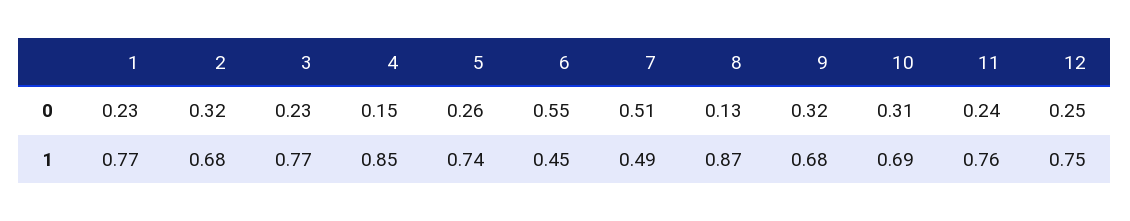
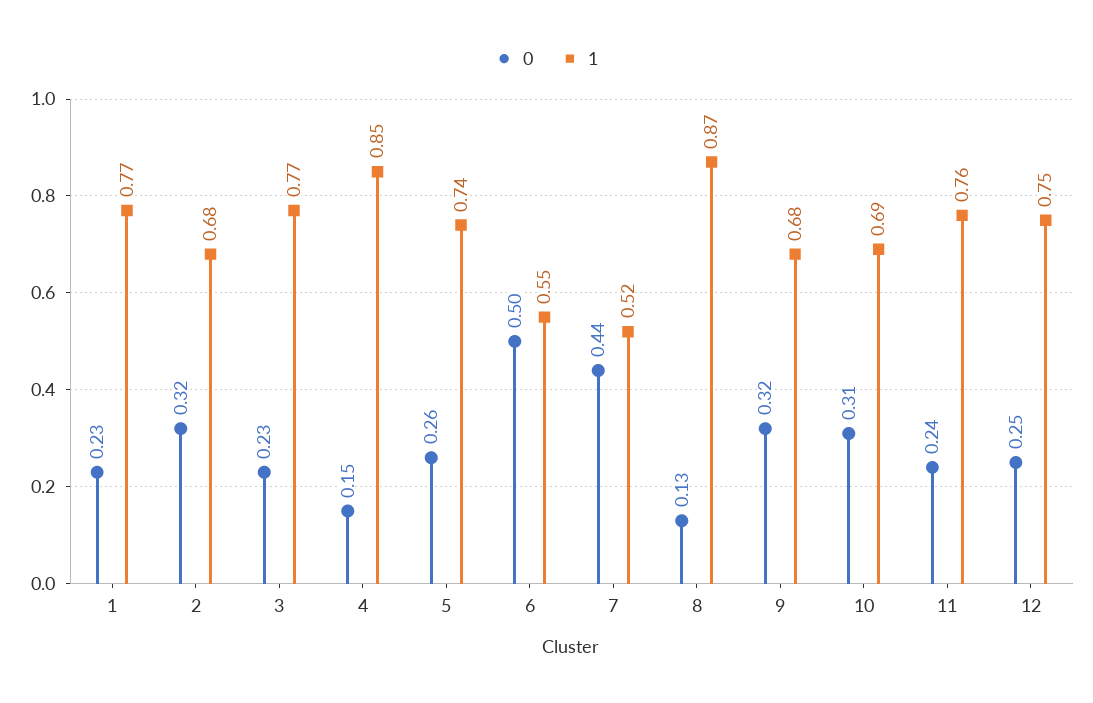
0, 6: 0.55 -> 0.5
0, 7: 0.51 -> 0.44
1, 6: 0.45 -> 0.55
1, 7: 0.49 -> 0.52

